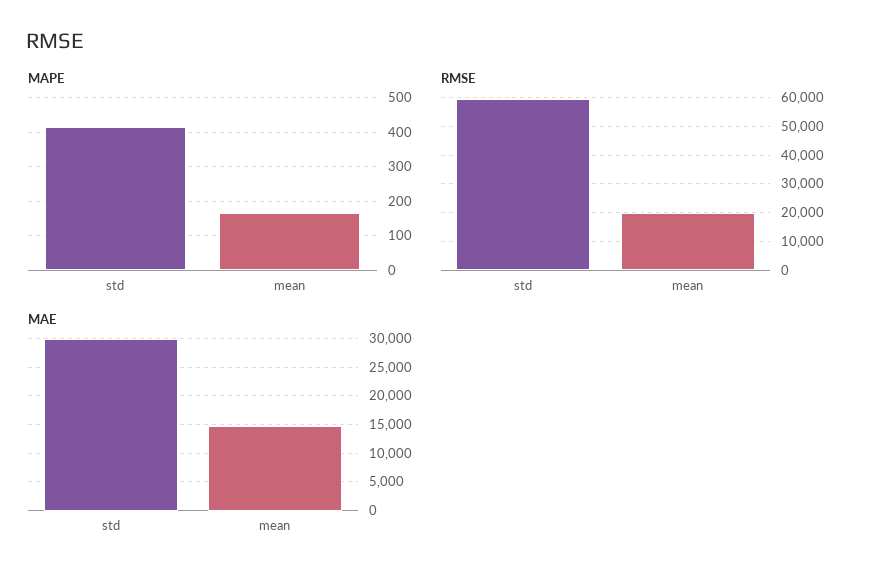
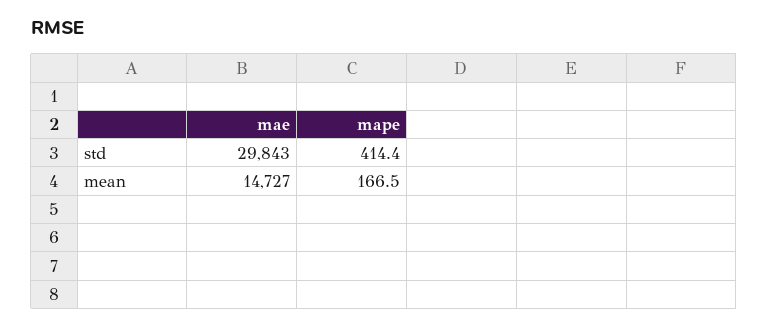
RMSE, std: 60000 -> none
RMSE, mean: 20000 -> none

